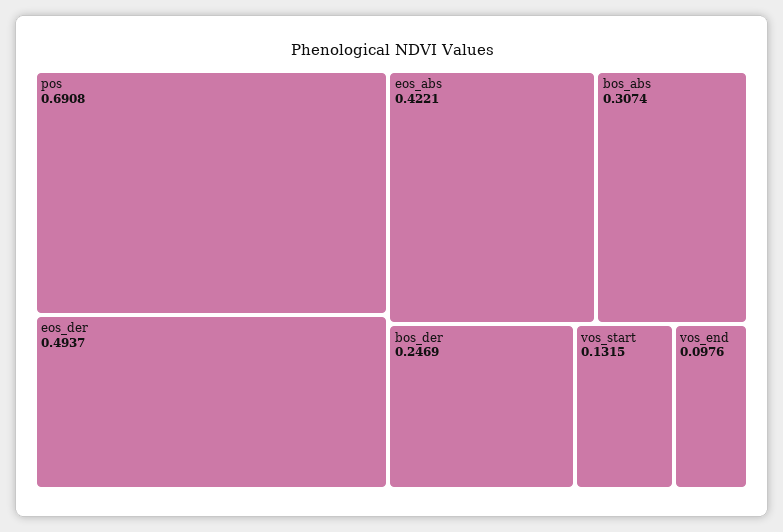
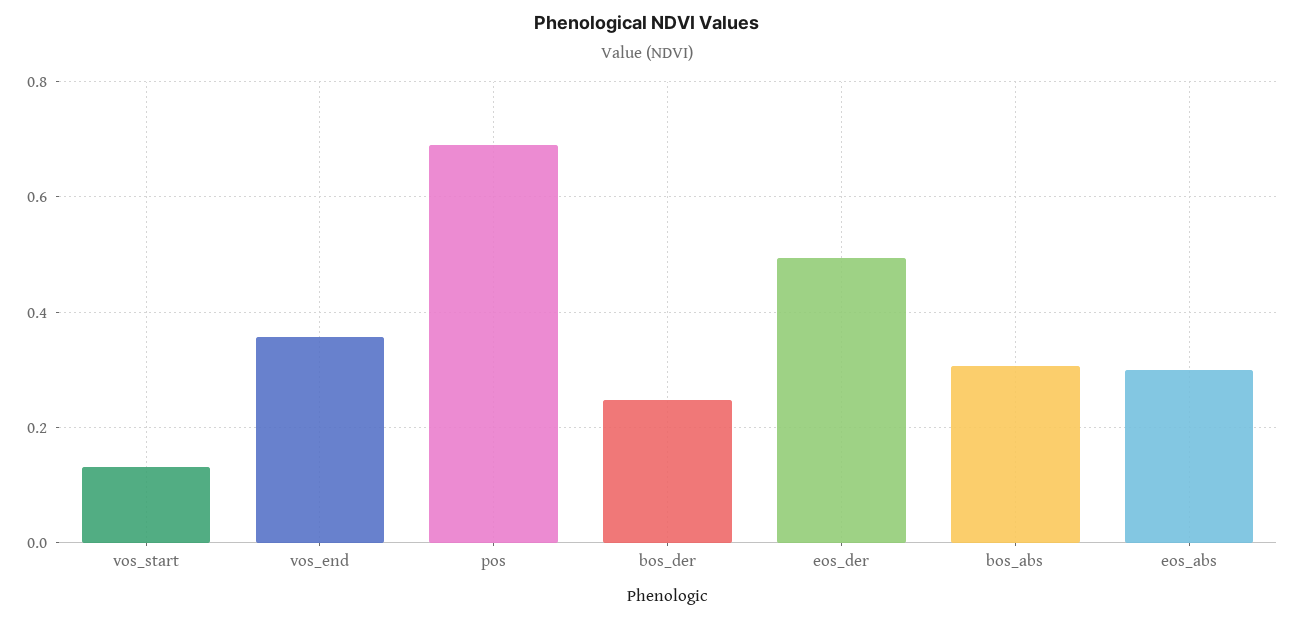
eos_abs: 0.4221 -> 0.3
vos_end: 0.0976 -> 0.36

